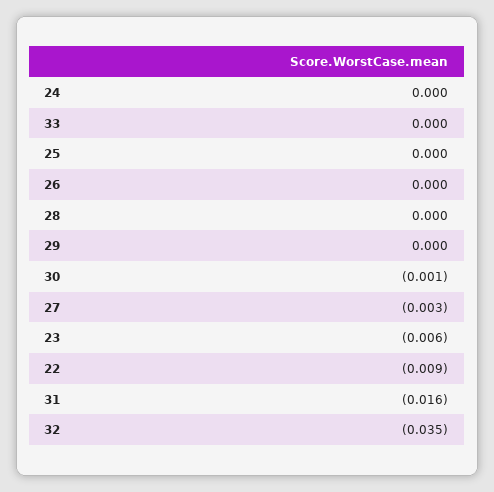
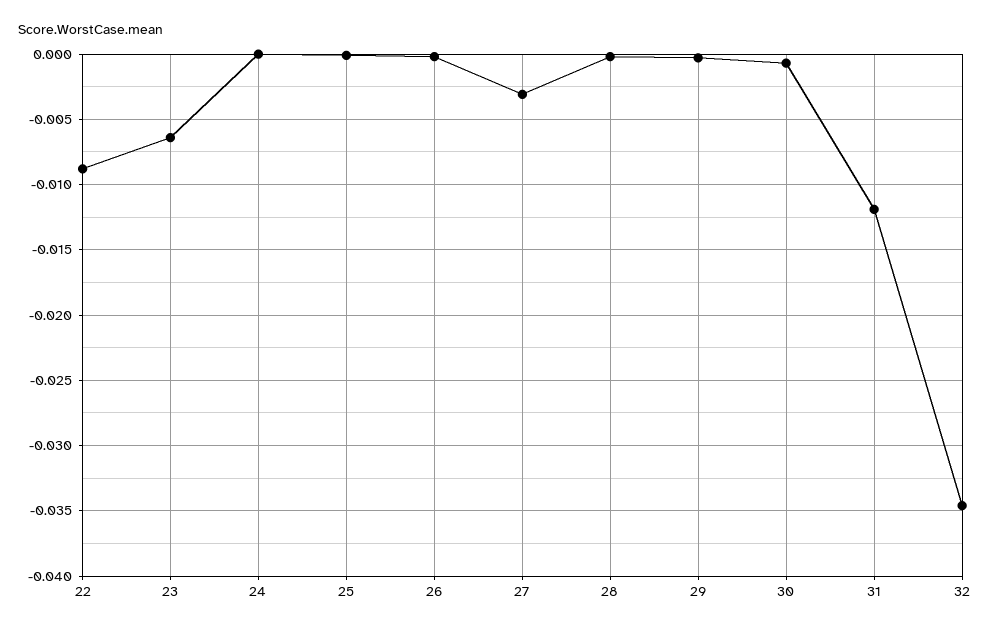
33: 0 -> none
31: -0.016 -> -0.012

